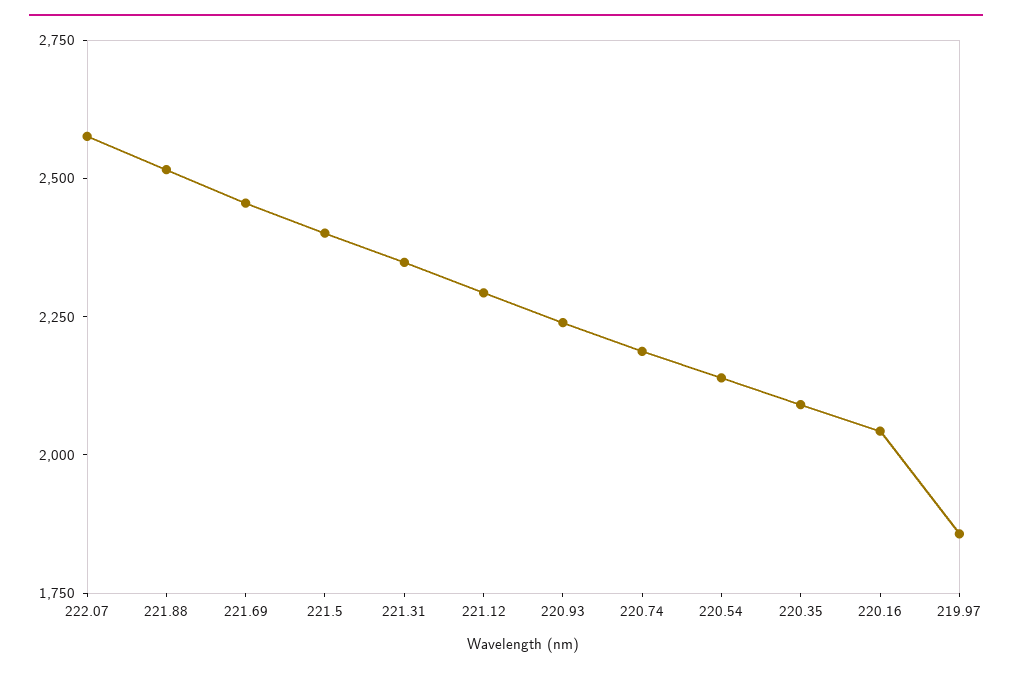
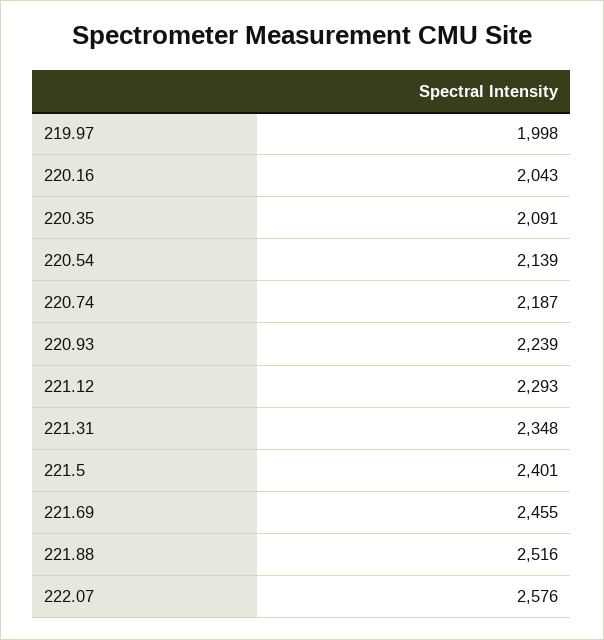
219.97: 1850 -> 1998

